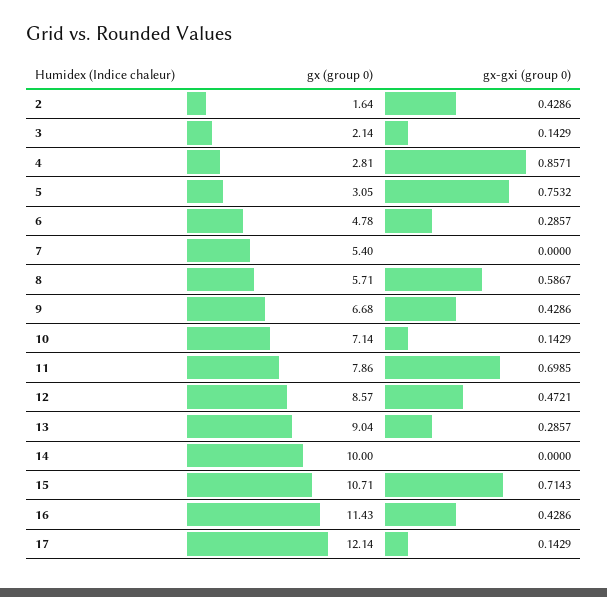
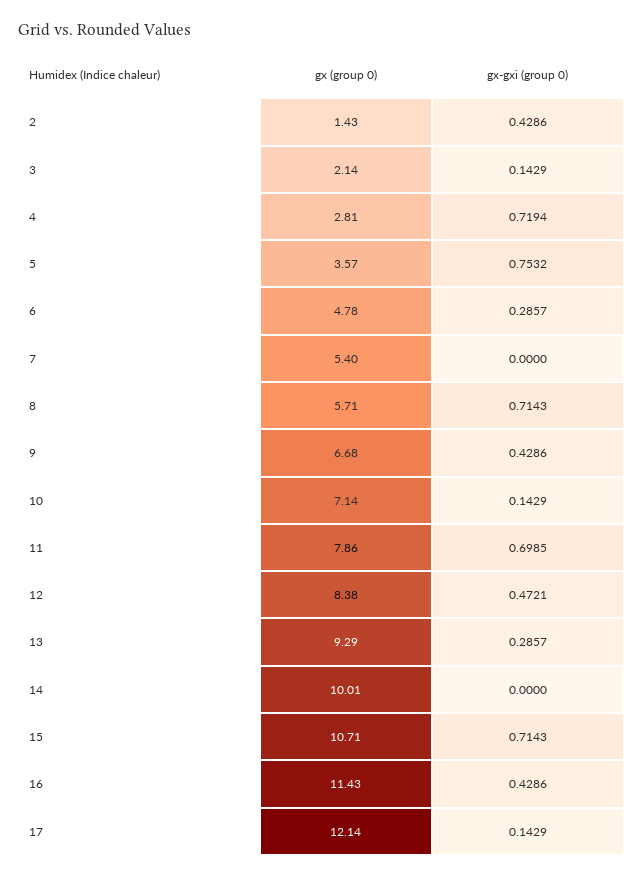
gx (group 0), 2: 1.64 -> 1.43
gx-gxi (group 0), 4: 0.8571 -> 0.7194
gx (group 0), 5: 3.05 -> 3.57
gx-gxi (group 0), 8: 0.5867 -> 0.7143
gx (group 0), 12: 8.57 -> 8.38
gx (group 0), 13: 9.04 -> 9.29
gx (group 0), 14: 10 -> 10.01

